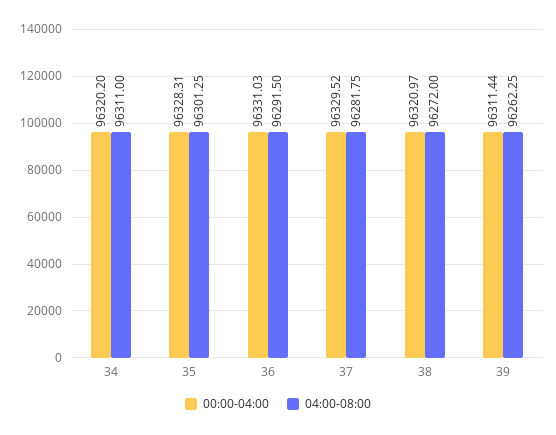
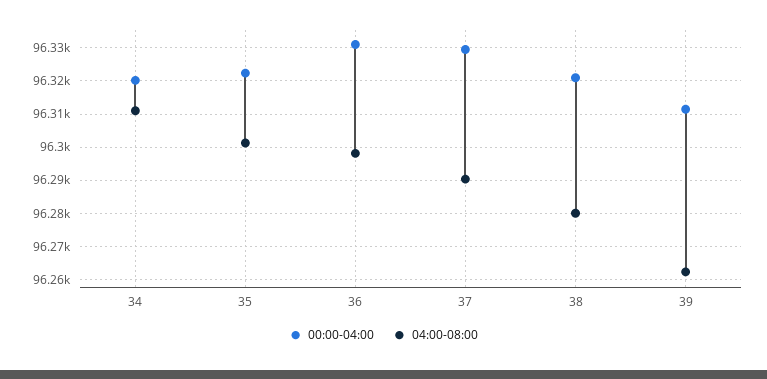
00:00-04:00, 35: 96328.31 -> 96322
04:00-08:00, 36: 96291.5 -> 96298
04:00-08:00, 37: 96281.75 -> 96290
04:00-08:00, 38: 96272 -> 96280

